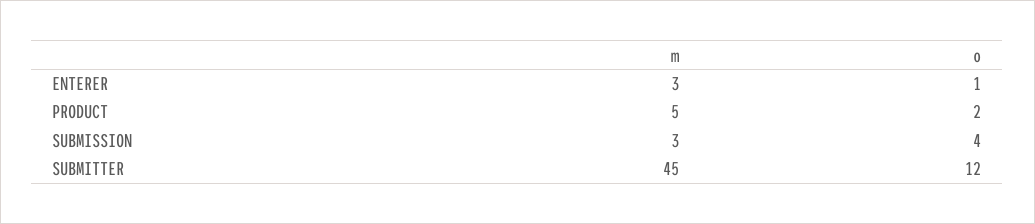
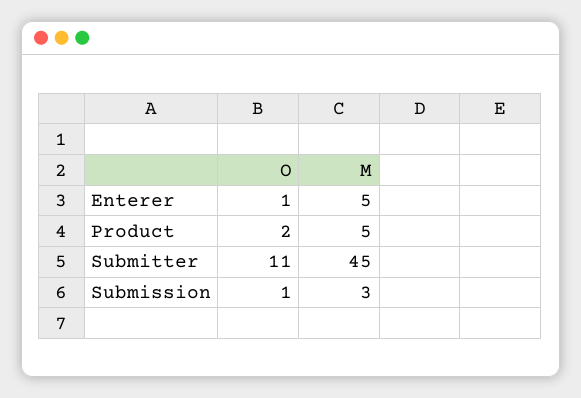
m, ENTERER: 3 -> 5
o, SUBMISSION: 4 -> 1
o, SUBMITTER: 12 -> 11

